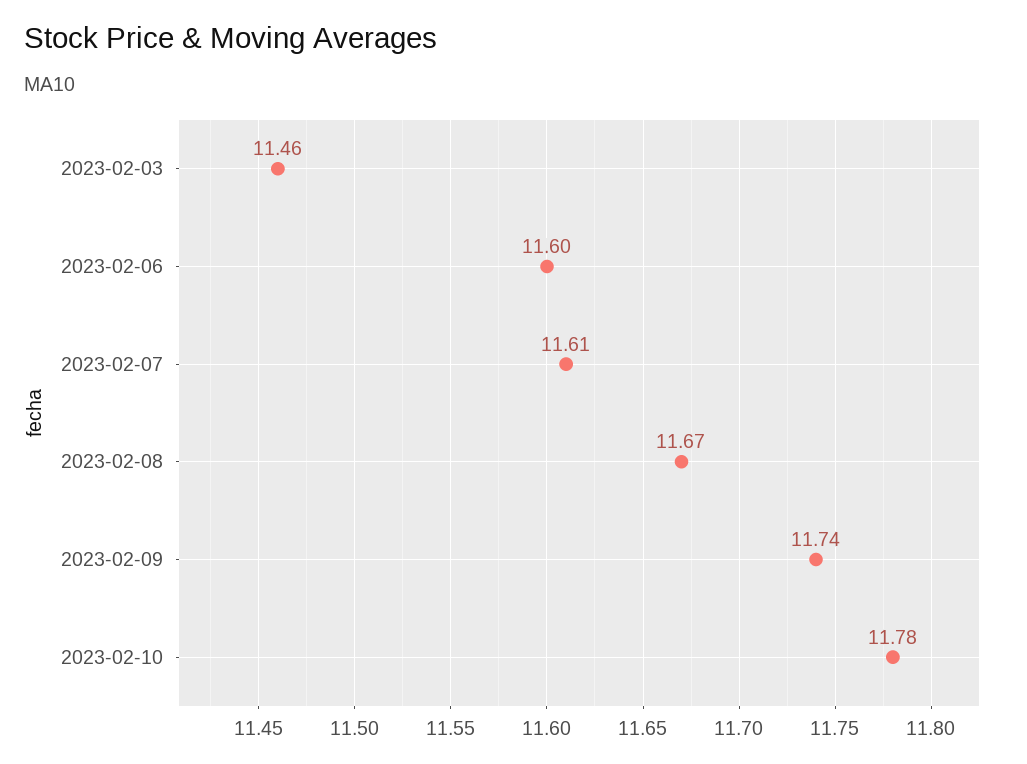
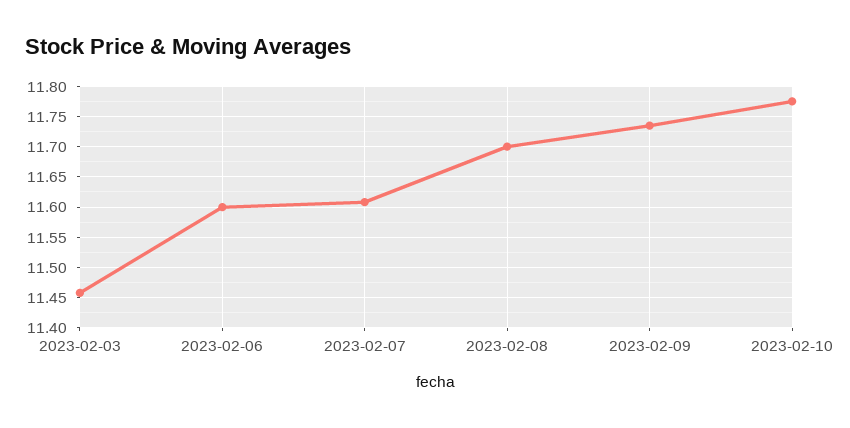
2023-02-08: 11.67 -> 11.7

